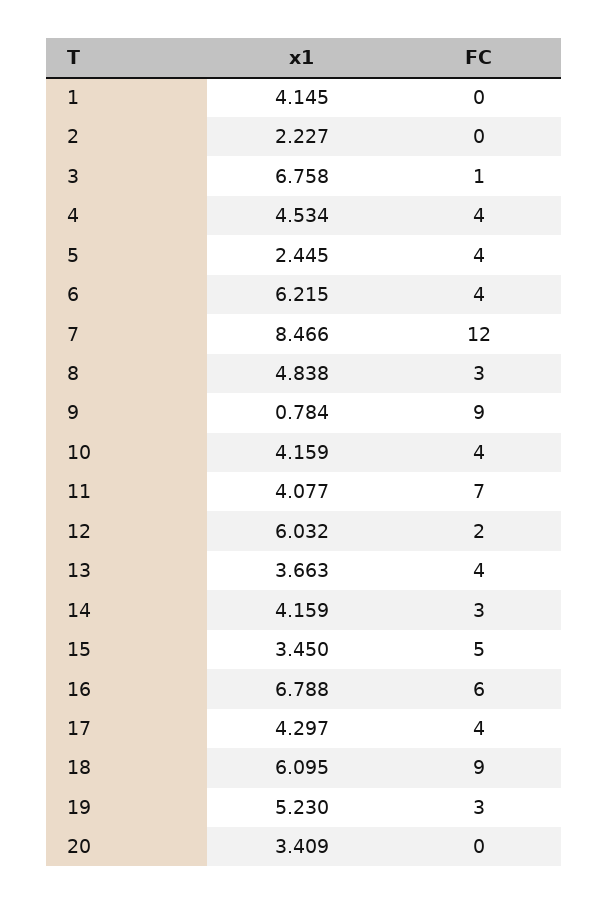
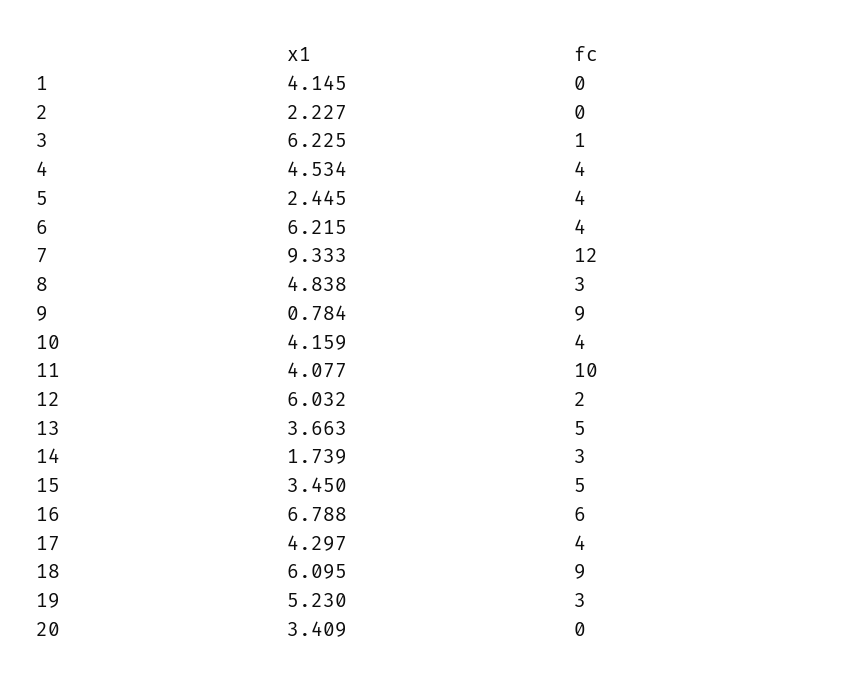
x1, 3: 6.758 -> 6.225
x1, 7: 8.466 -> 9.333
FC, 11: 7 -> 10
FC, 13: 4 -> 5
x1, 14: 4.159 -> 1.739

